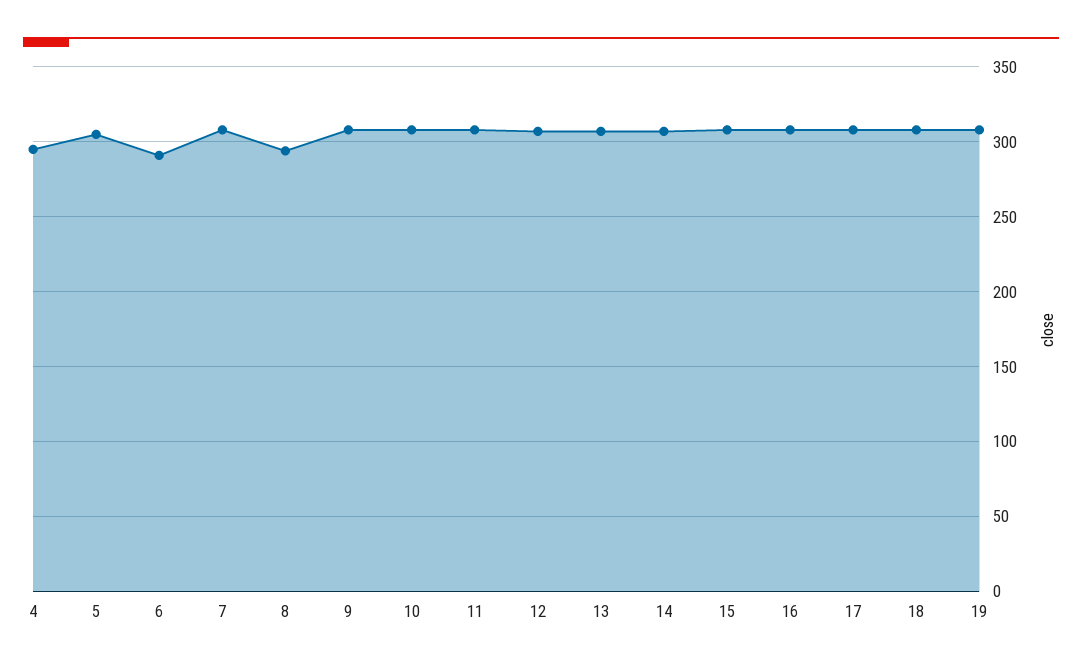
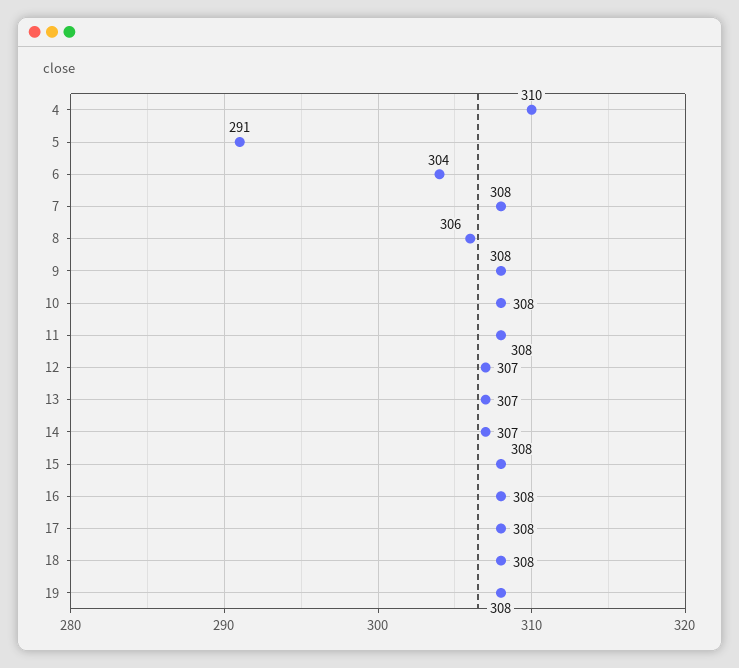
4: 295 -> 310
5: 305 -> 291
6: 290 -> 304
8: 295 -> 306

